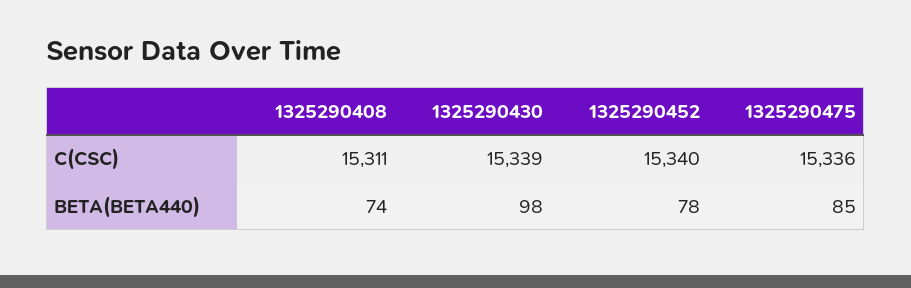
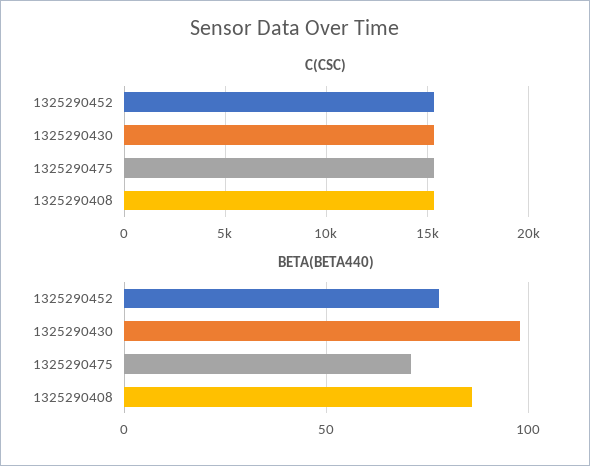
BETA(BETA440), 1325290408: 74 -> 85
BETA(BETA440), 1325290475: 85 -> 70

